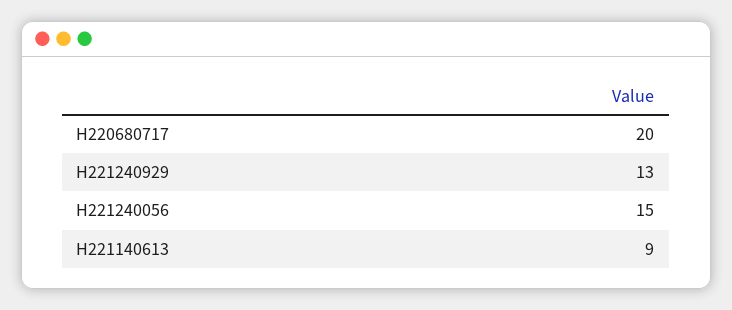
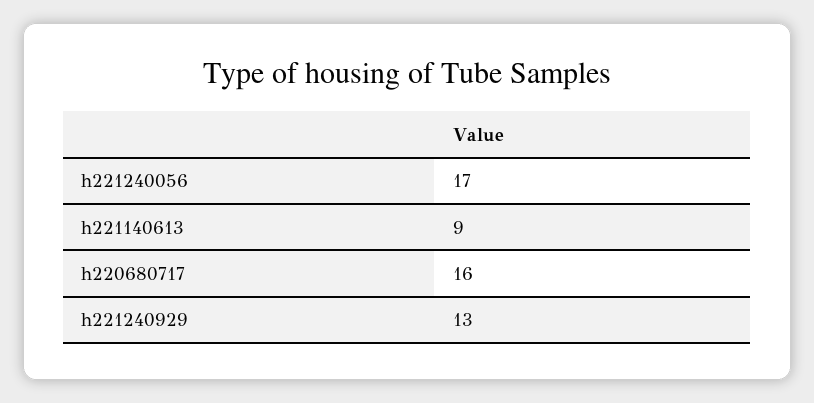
H220680717: 20 -> 16
H221240056: 15 -> 17

